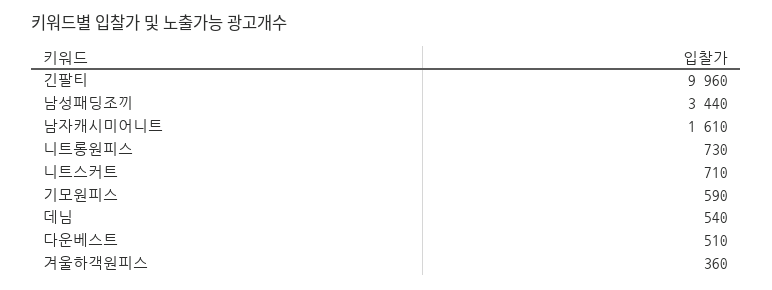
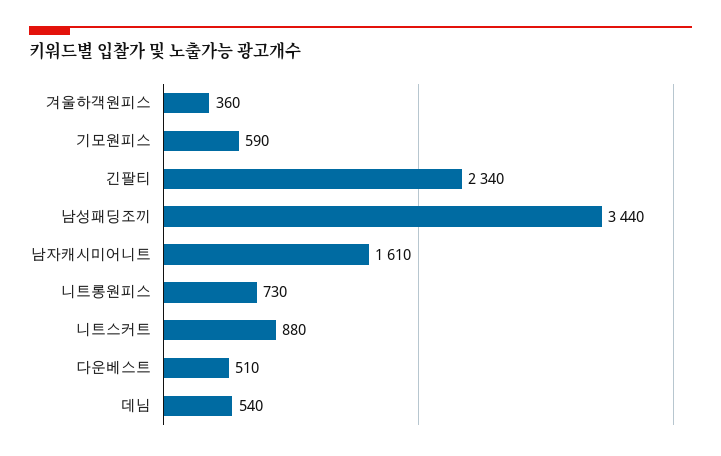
긴팔티: 9960 -> 2340
니트스커트: 710 -> 880

